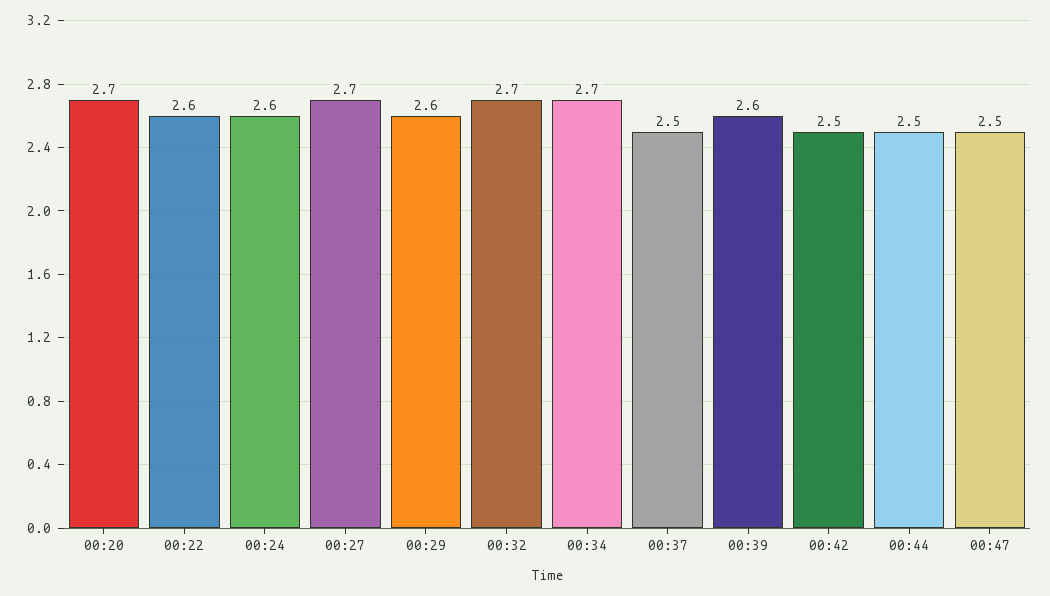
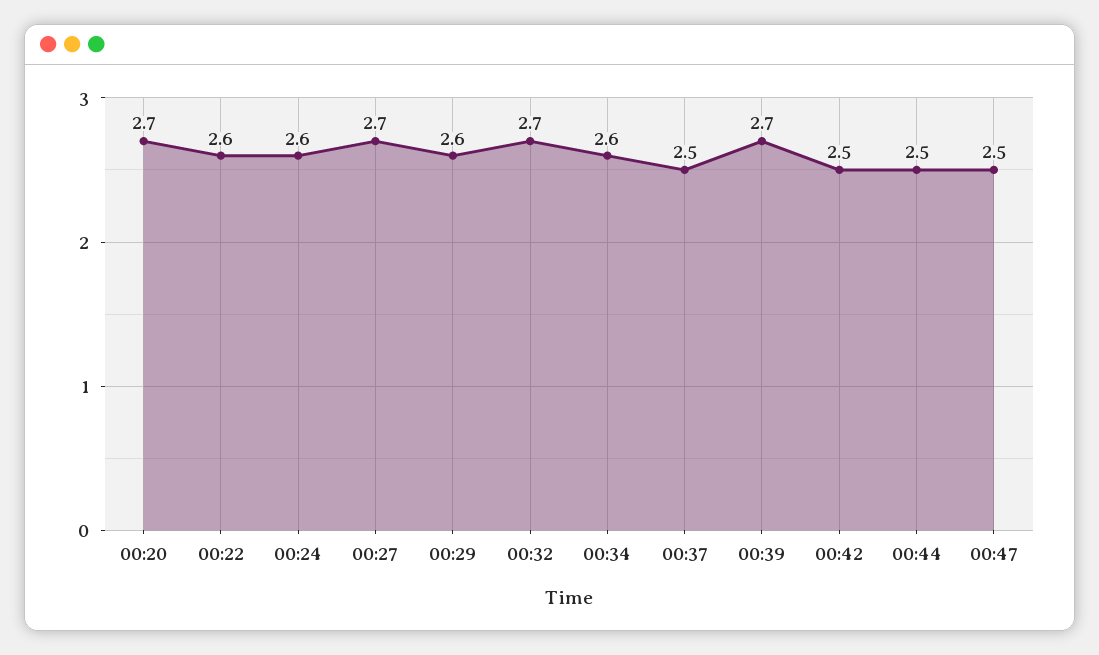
00:34: 2.7 -> 2.6
00:39: 2.6 -> 2.7

